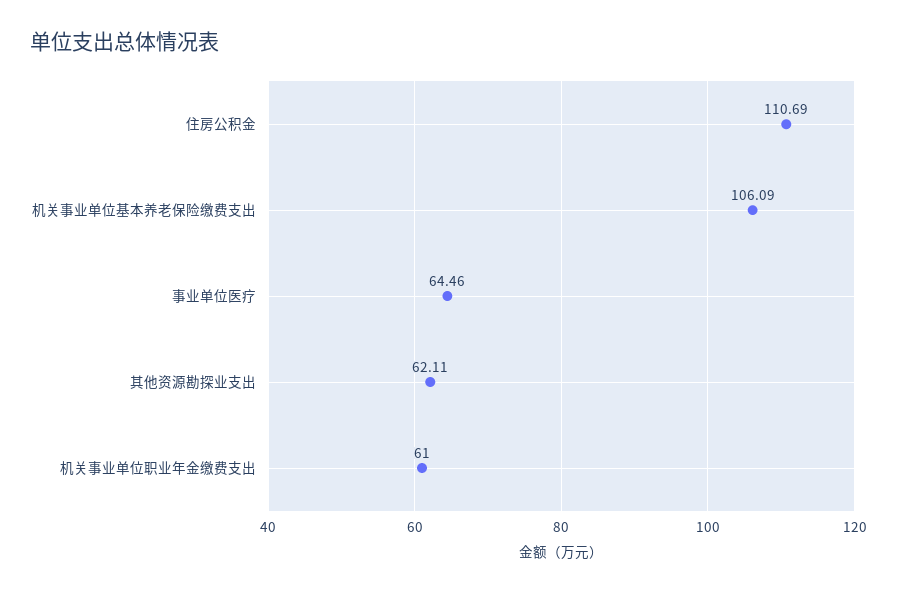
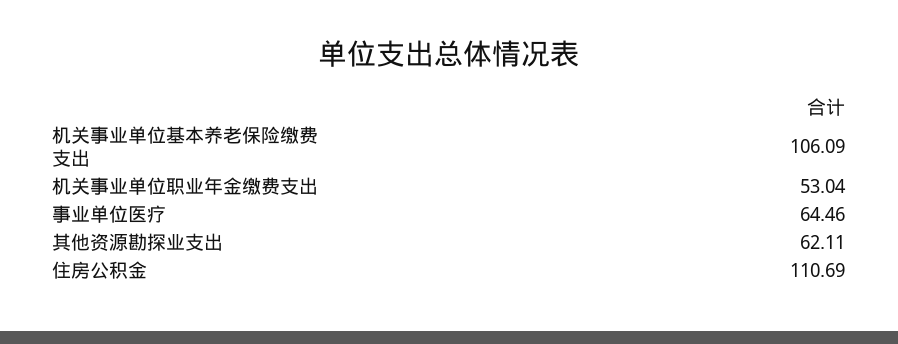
机关事业单位职业年金缴费支出: 61 -> 53.04

